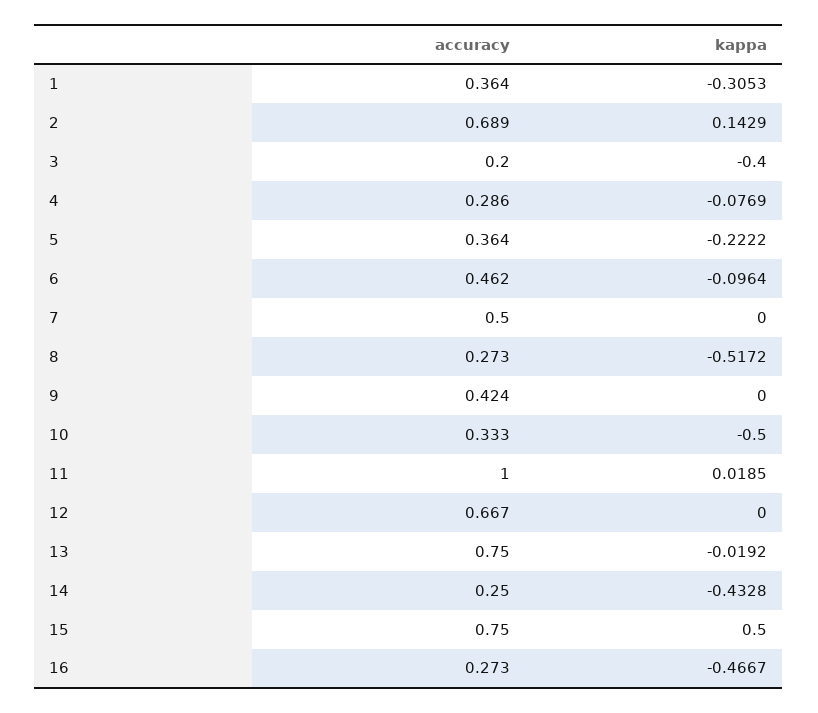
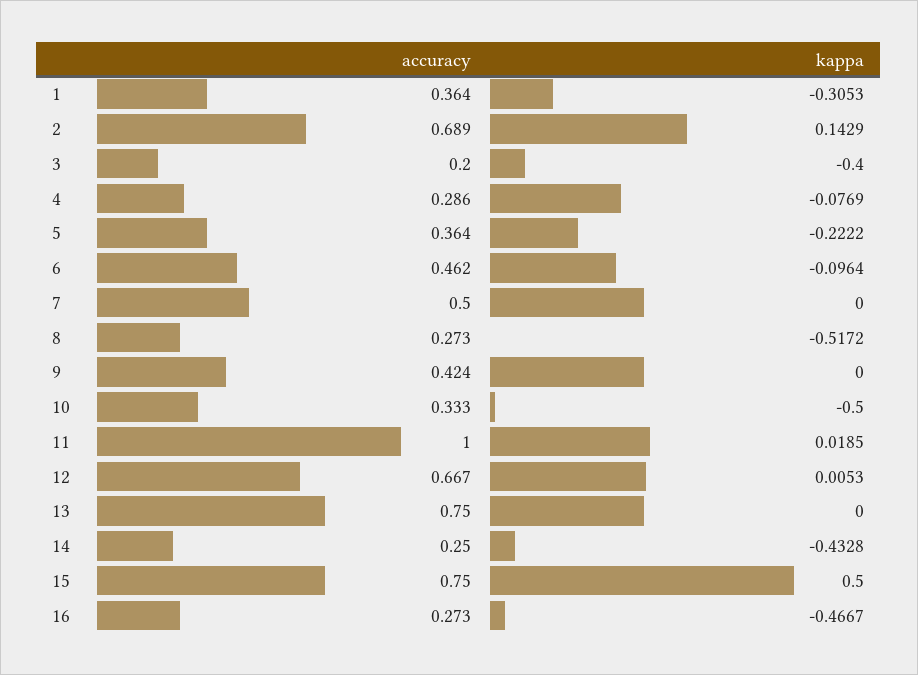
kappa, 12: 0 -> 0.0053
kappa, 13: -0.0192 -> 0

